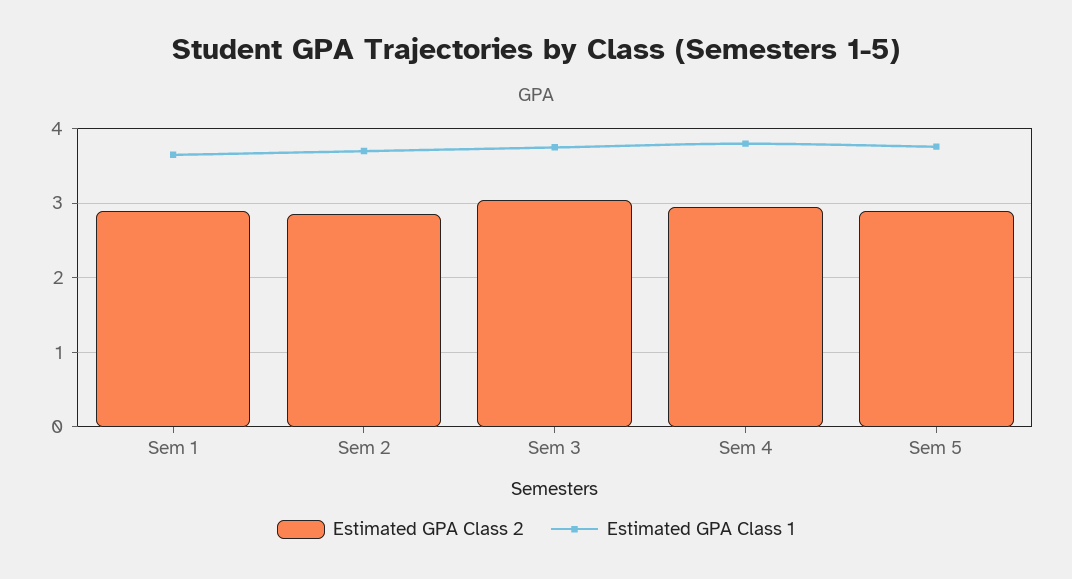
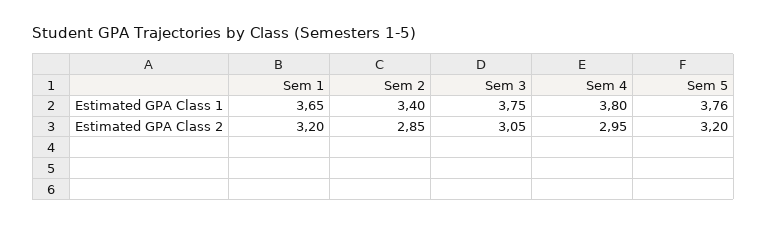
Estimated GPA Class 2, Sem 1: 2.9 -> 3.2
Estimated GPA Class 1, Sem 2: 3.7 -> 3.4
Estimated GPA Class 2, Sem 5: 2.9 -> 3.2

